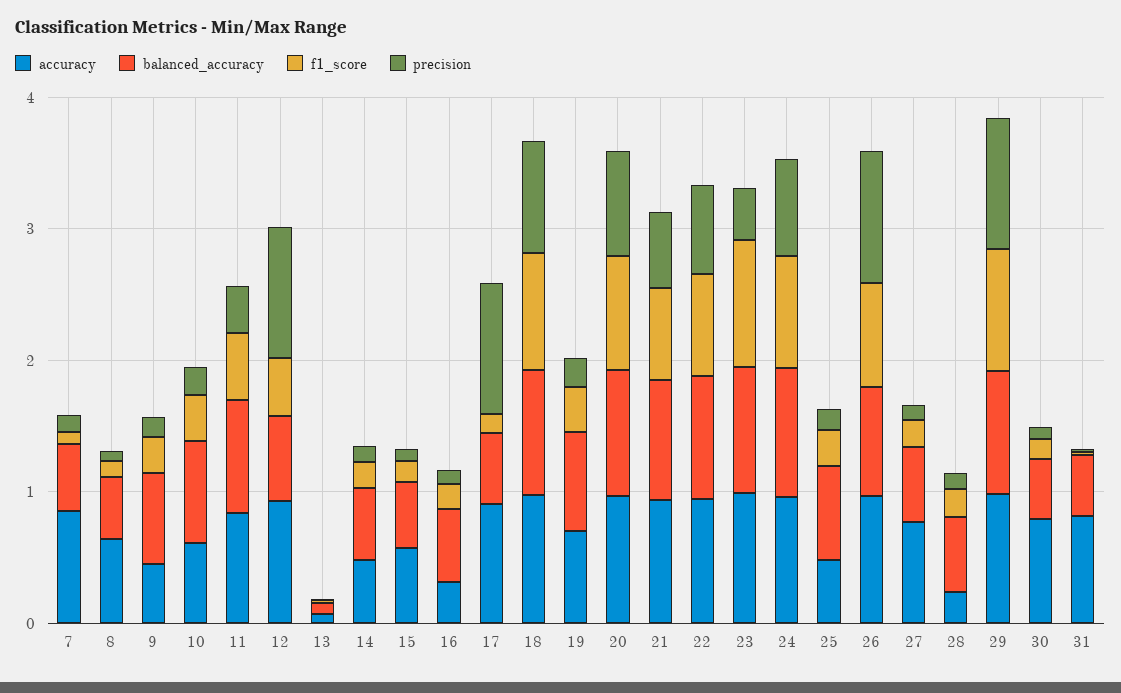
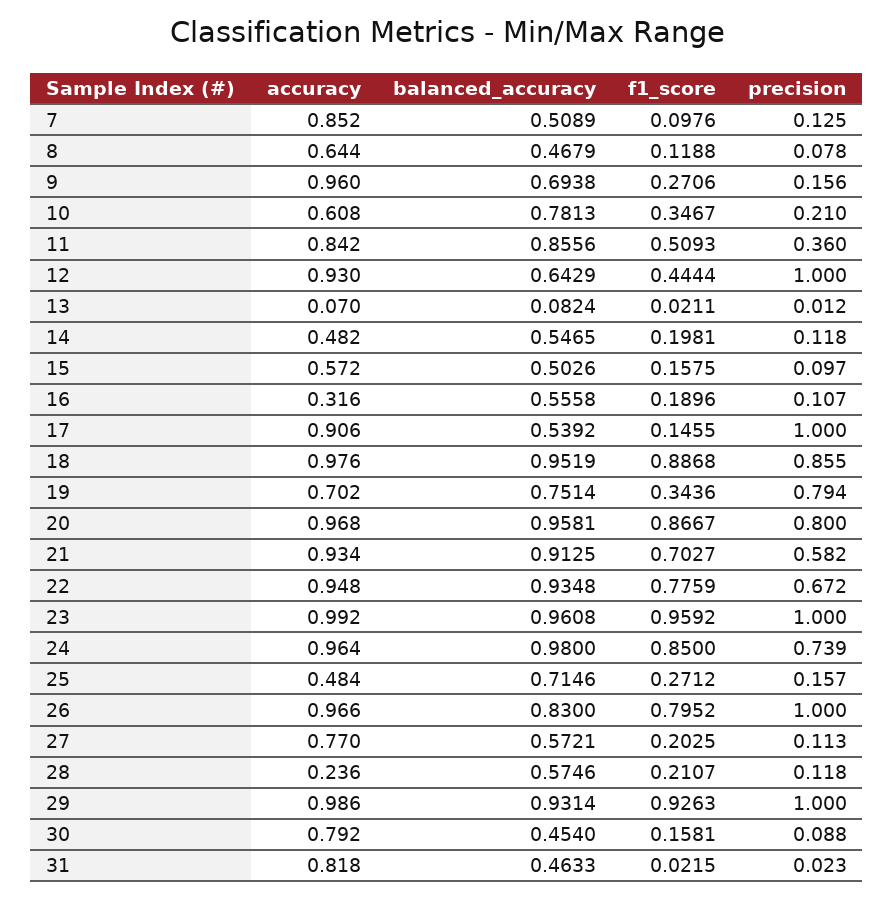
accuracy, 9: 0.4 -> 0.96
precision, 19: 0.2 -> 0.794
precision, 23: 0.4 -> 1

